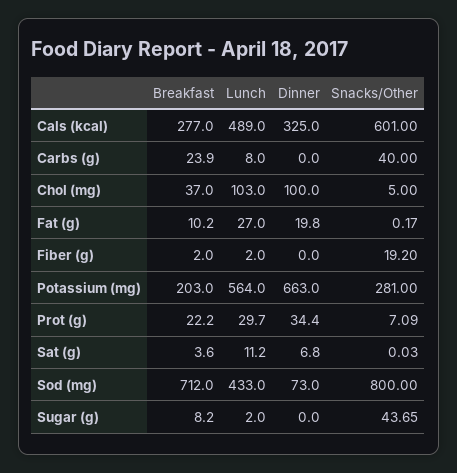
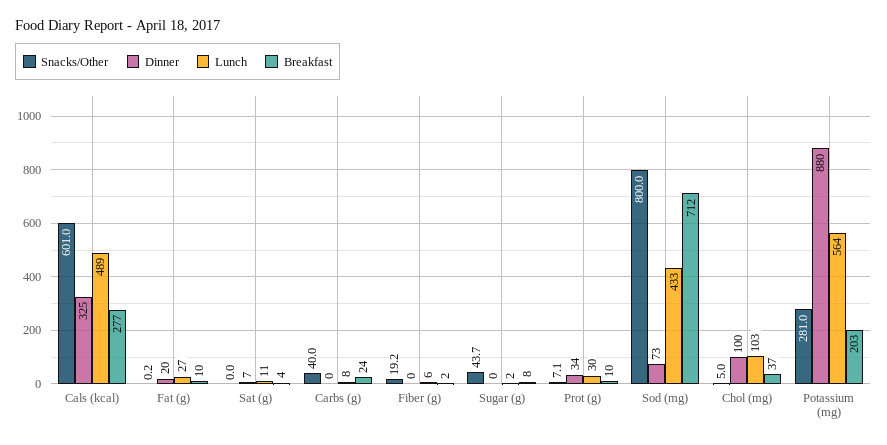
Lunch, Fiber (g): 2 -> 6
Dinner, Potassium (mg): 663 -> 880
Breakfast, Prot (g): 22.2 -> 10

